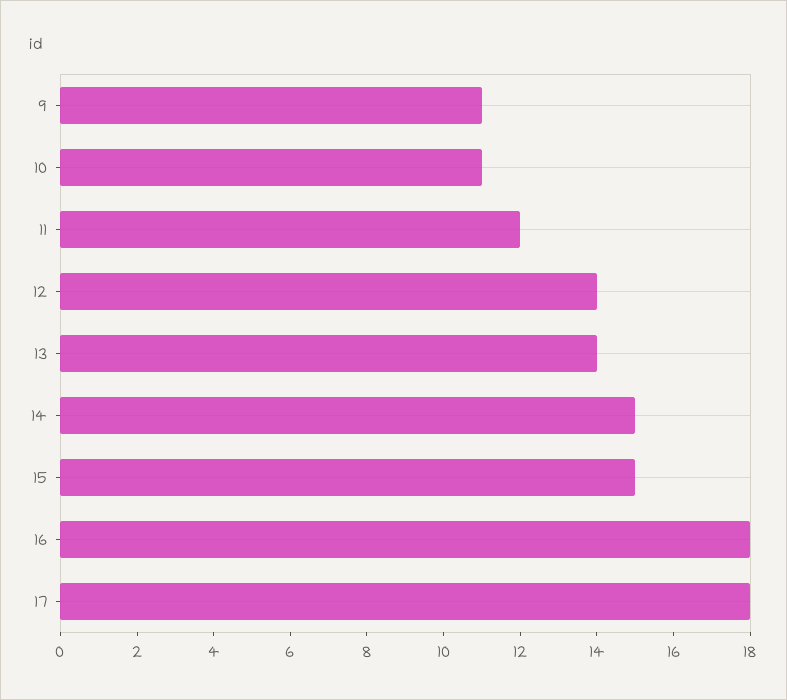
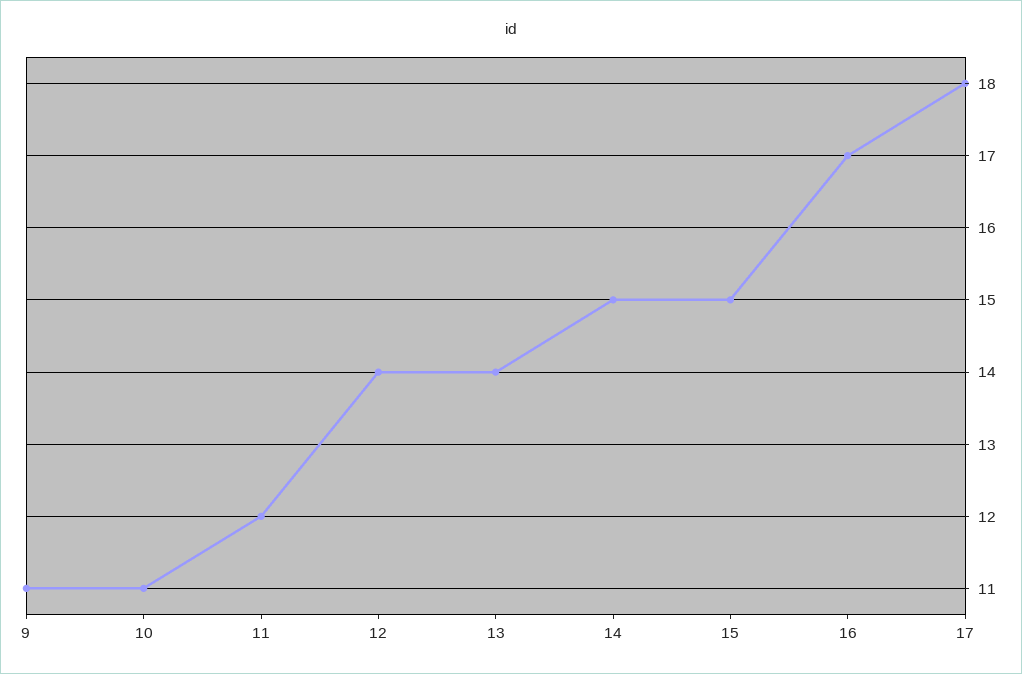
16: 18 -> 17

